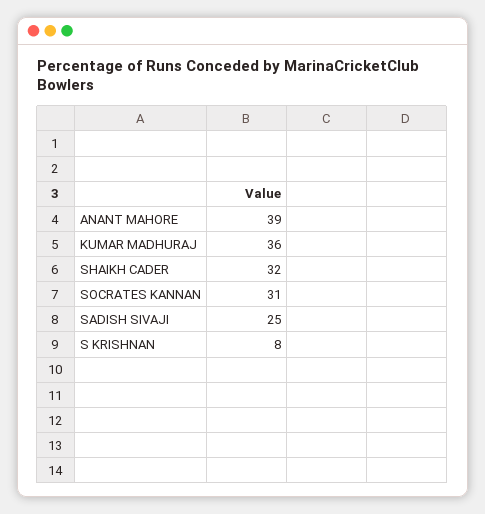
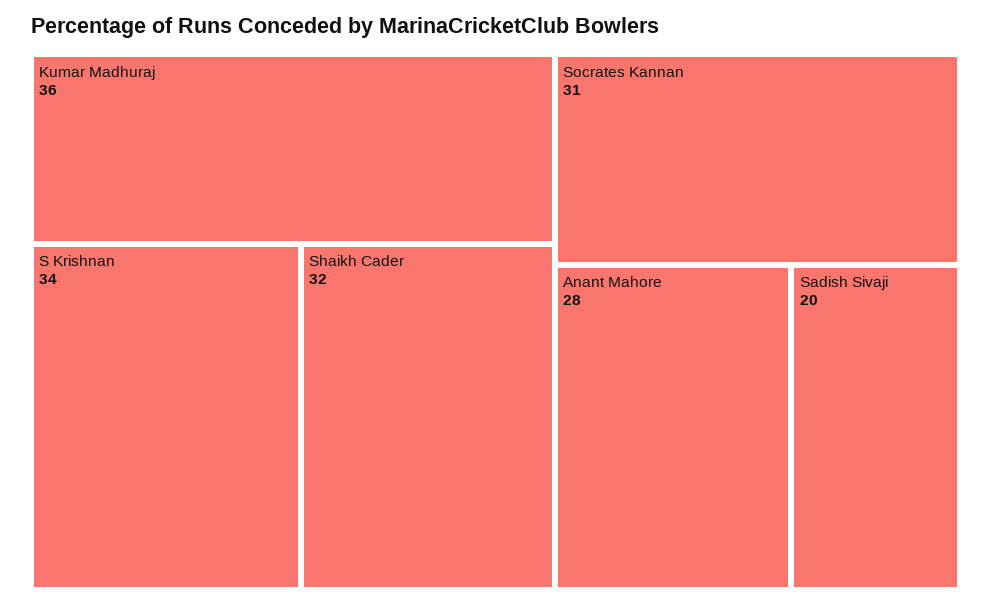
ANANT MAHORE: 39 -> 28
SADISH SIVAJI: 25 -> 20
S KRISHNAN: 8 -> 34

